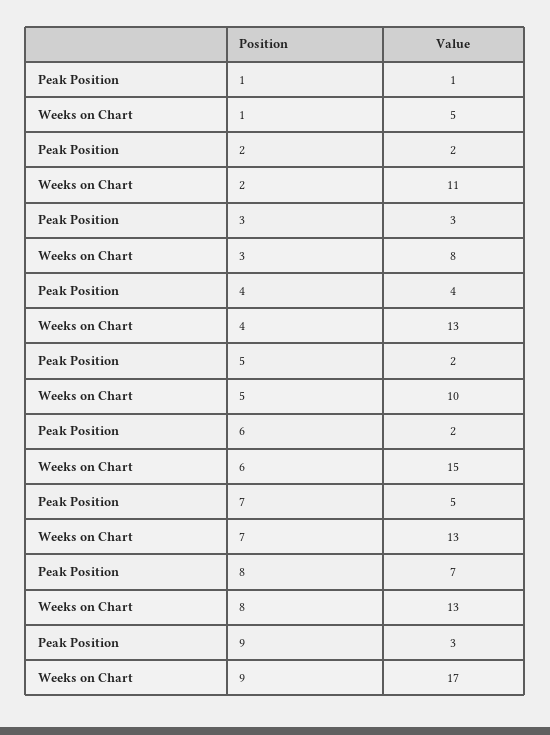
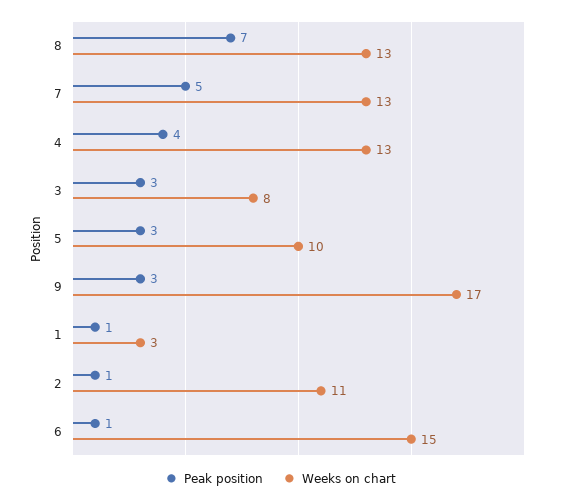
Weeks on Chart, 1: 5 -> 3
Peak Position, 2: 2 -> 1
Peak Position, 5: 2 -> 3
Peak Position, 6: 2 -> 1

